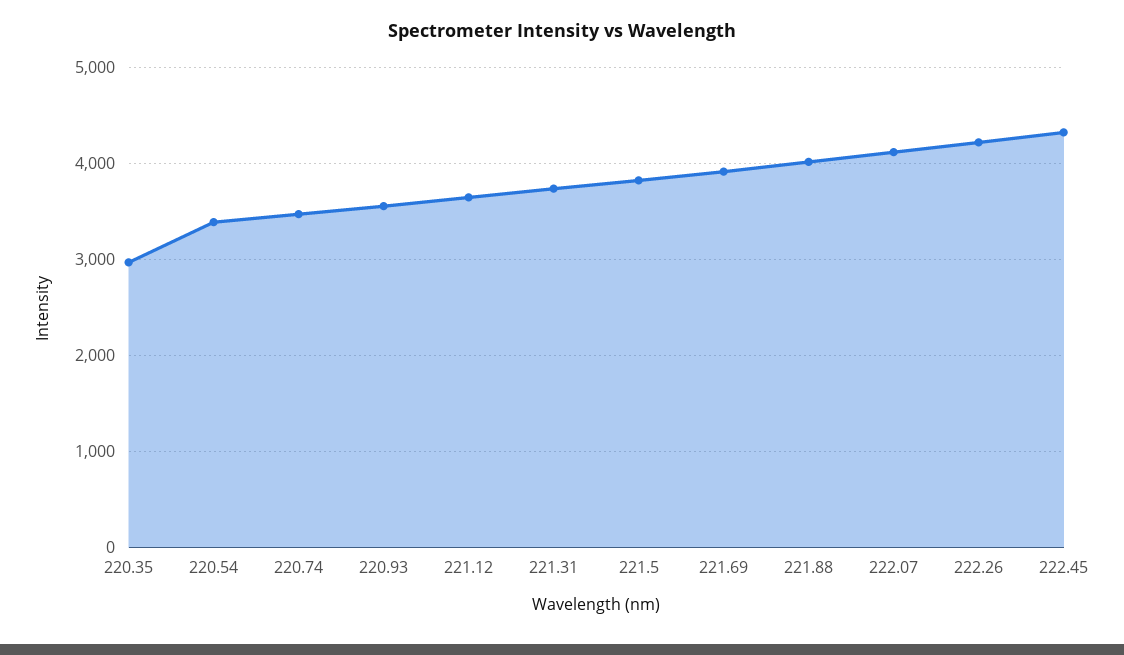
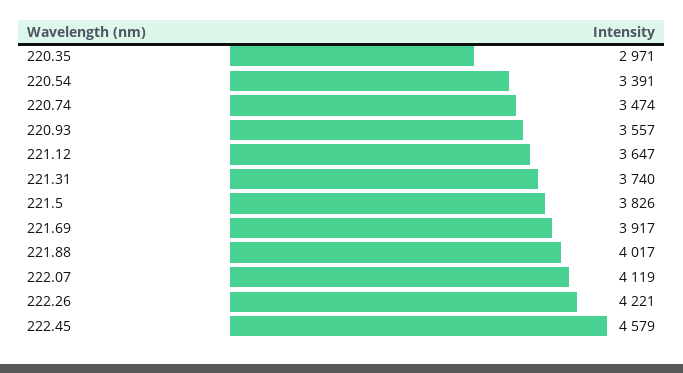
222.45: 4300 -> 4579

